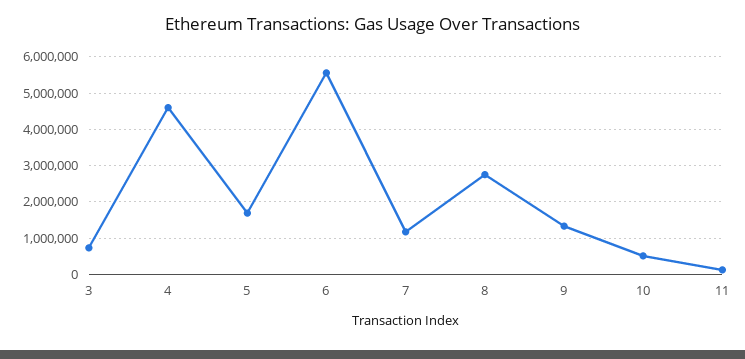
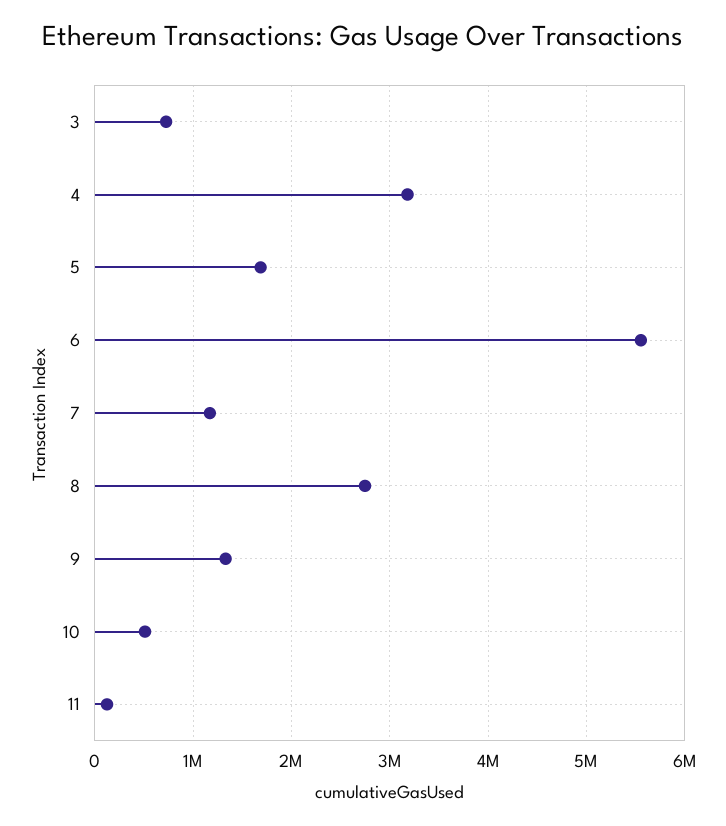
4: 4600000 -> 3200000

